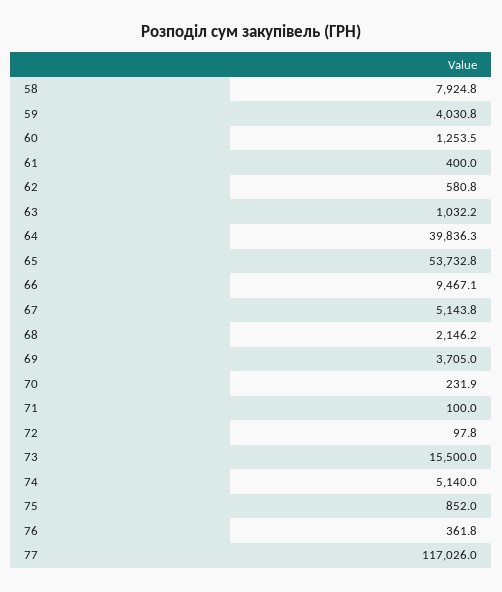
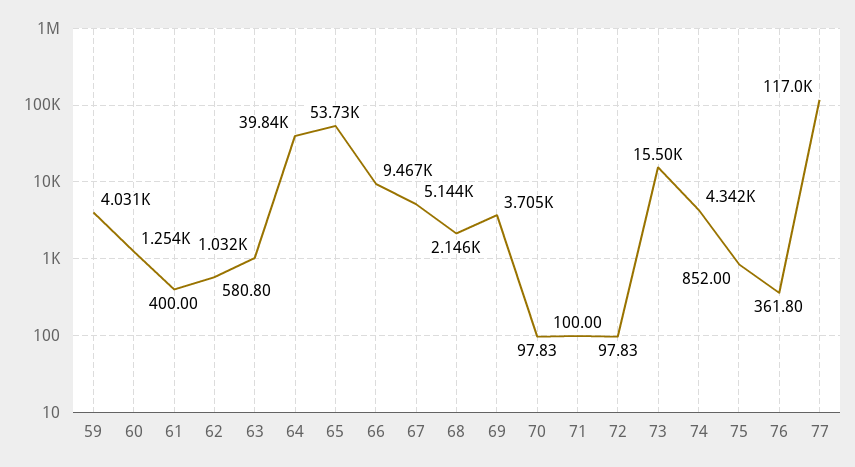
58: 7924.8 -> none
70: 231.9 -> 97.83
74: 5140 -> 4342

